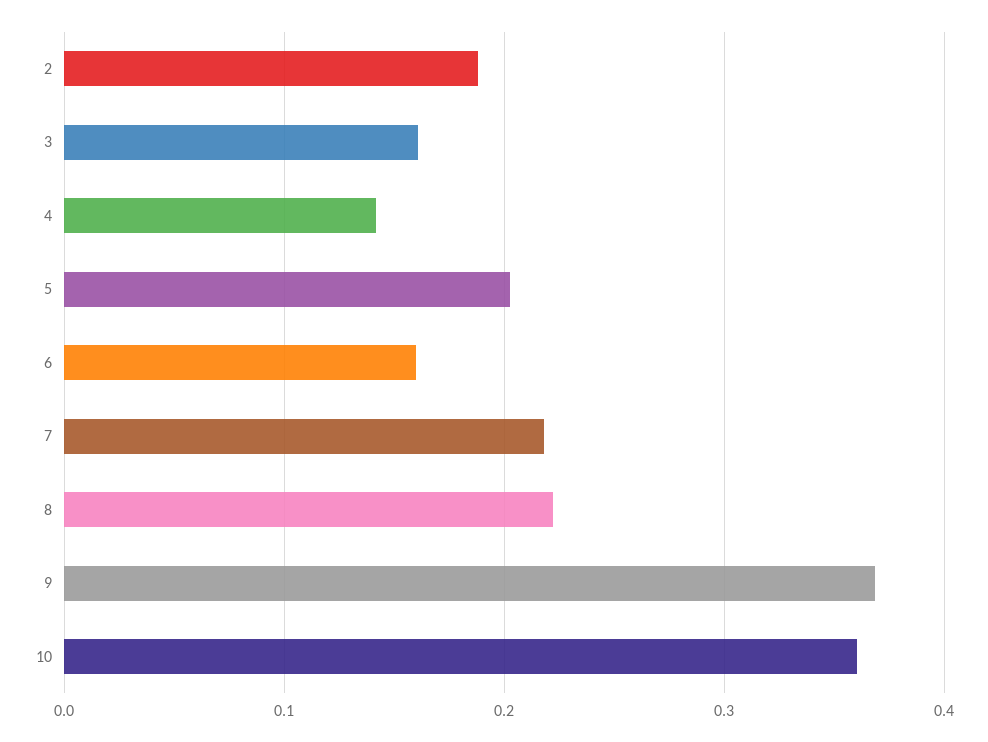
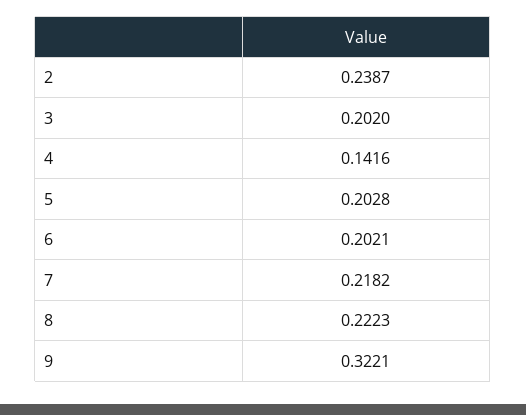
2: 0.19 -> 0.2387
3: 0.16 -> 0.202
6: 0.16 -> 0.2021
9: 0.37 -> 0.3221
10: 0.36 -> none

